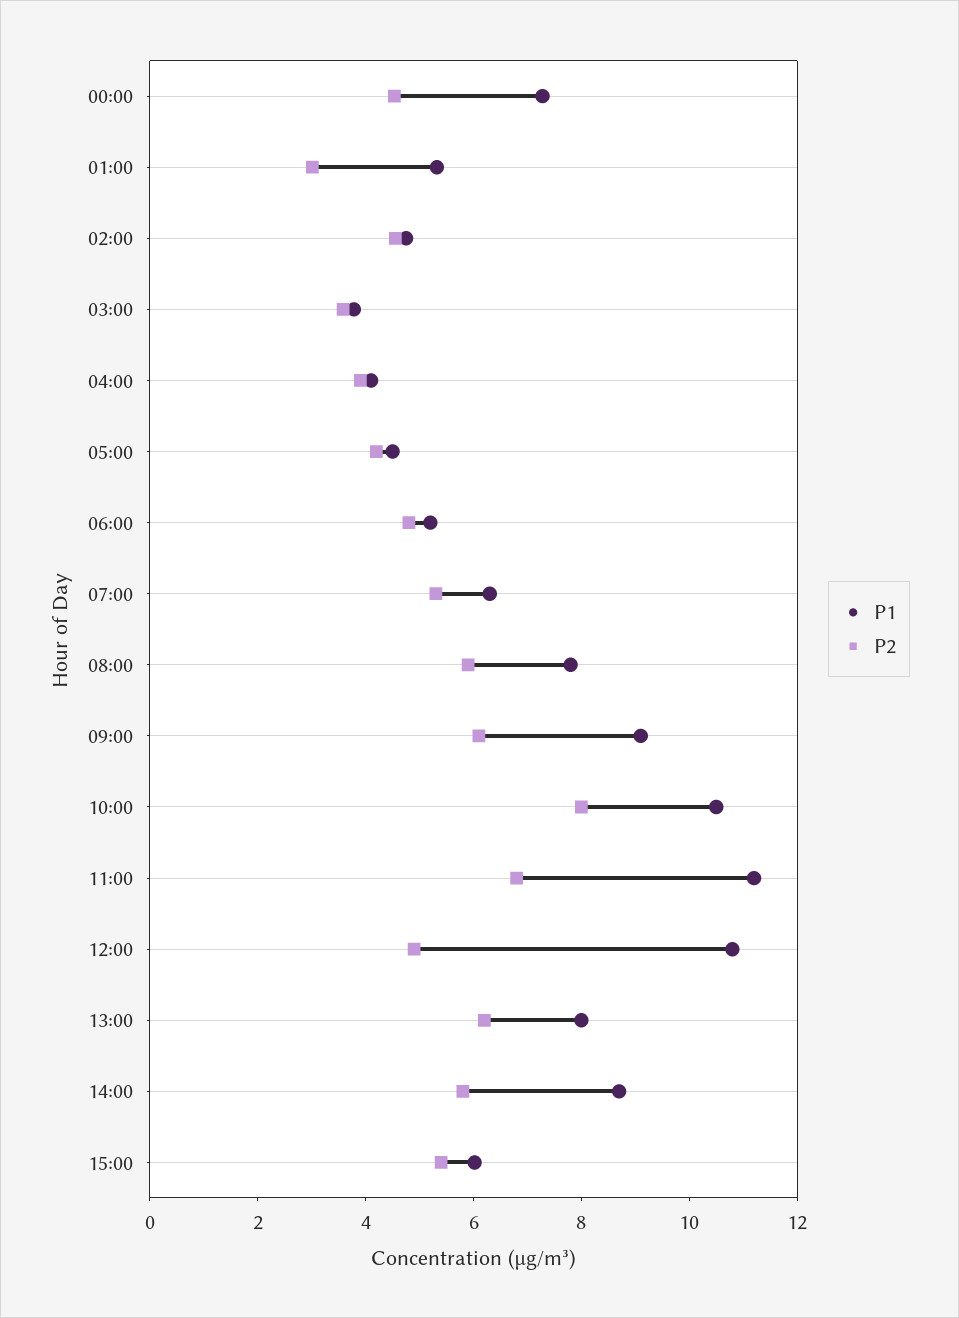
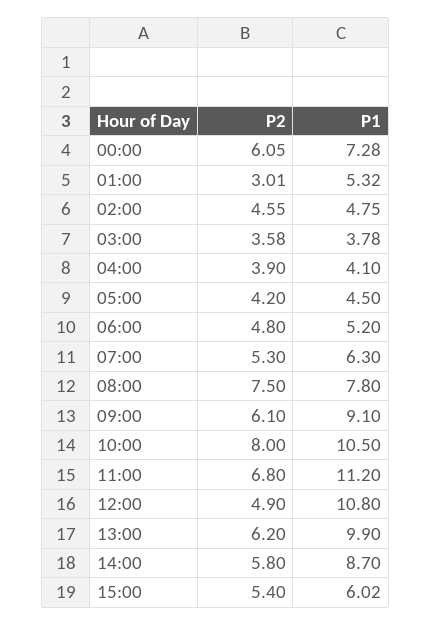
P2, 00:00: 4.5 -> 6.05
P2, 08:00: 6 -> 7.5
P1, 13:00: 8 -> 9.9

